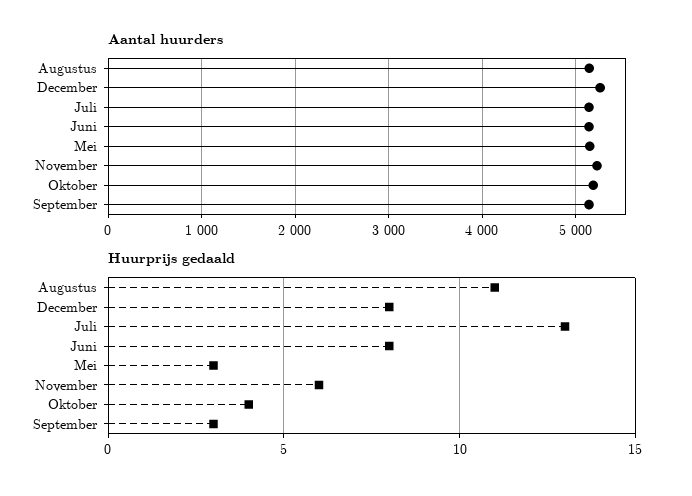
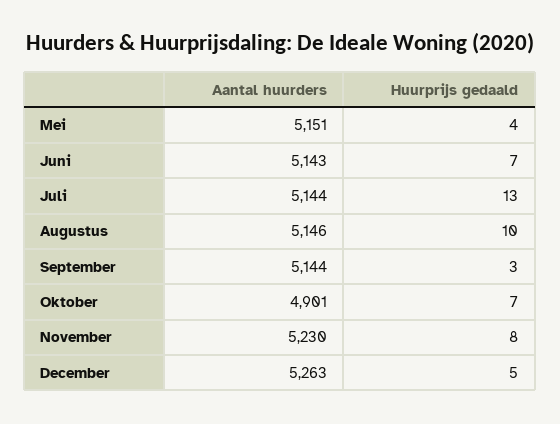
Aantal huurders, Oktober: 5200 -> 4901
Huurprijs gedaald, Augustus: 11 -> 10
Huurprijs gedaald, December: 8 -> 5
Huurprijs gedaald, Juni: 8 -> 7
Huurprijs gedaald, Mei: 3 -> 4
Huurprijs gedaald, November: 6 -> 8
Huurprijs gedaald, Oktober: 4 -> 7

